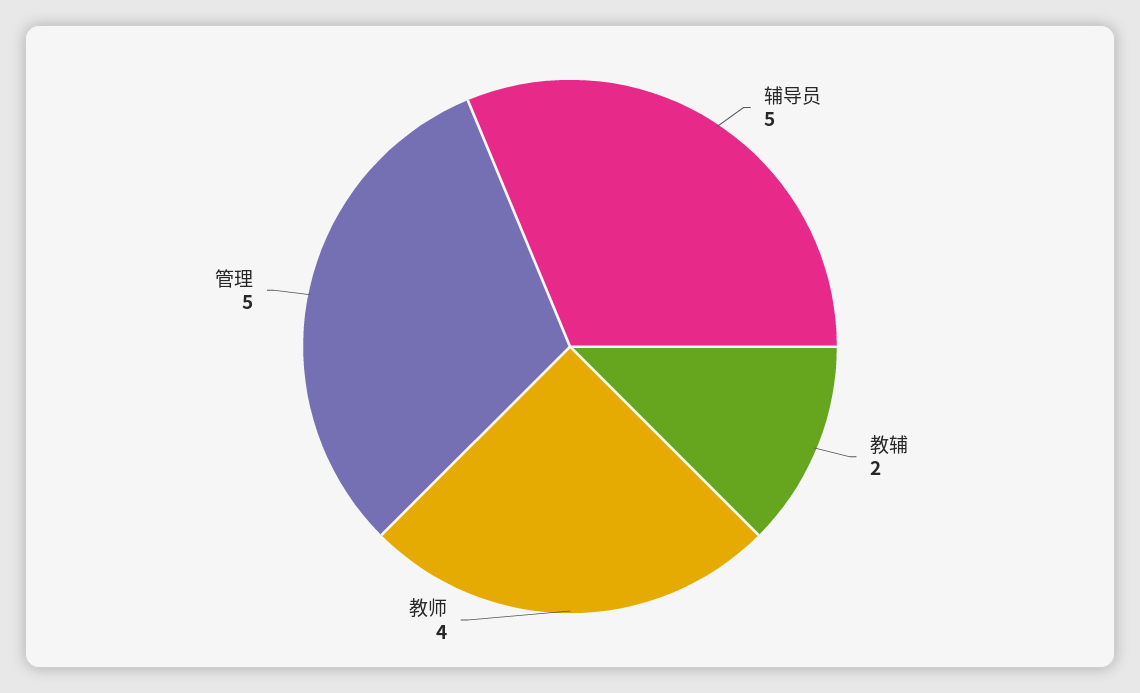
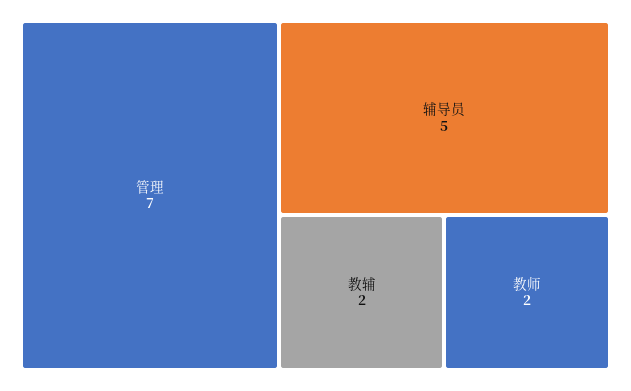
教师: 4 -> 2
管理: 5 -> 7

